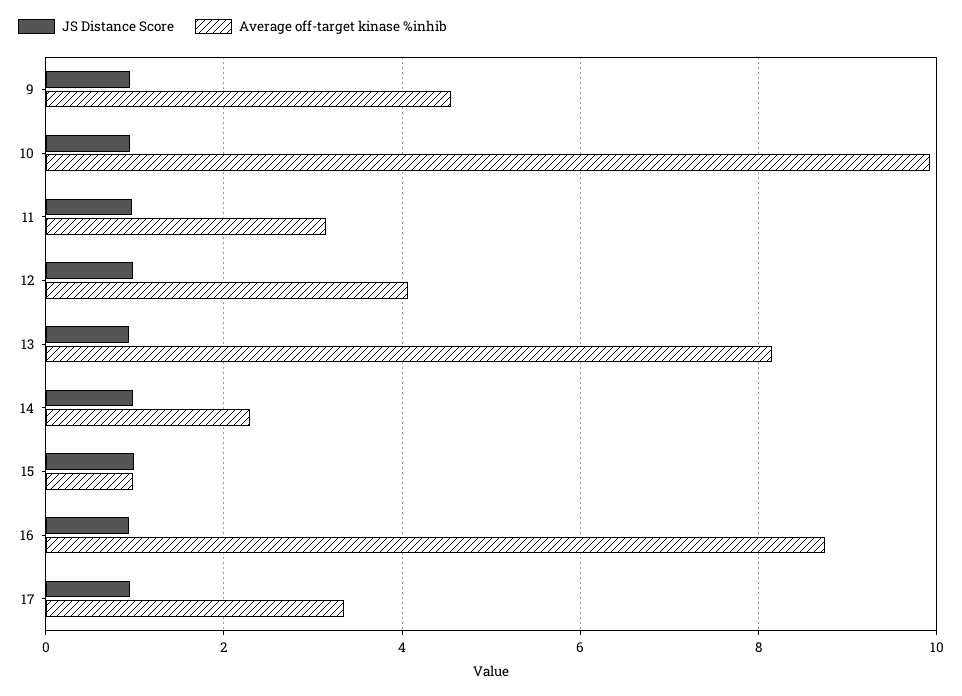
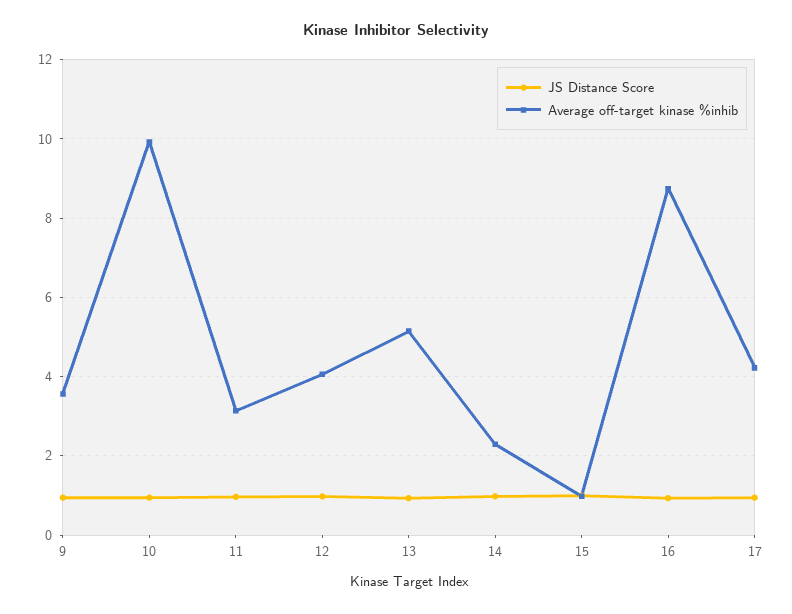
Average off-target kinase %inhib, 9: 4.6 -> 3.6
Average off-target kinase %inhib, 13: 8.2 -> 5.2
Average off-target kinase %inhib, 17: 3.4 -> 4.2

